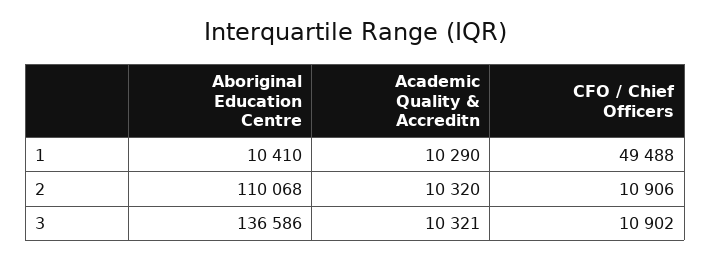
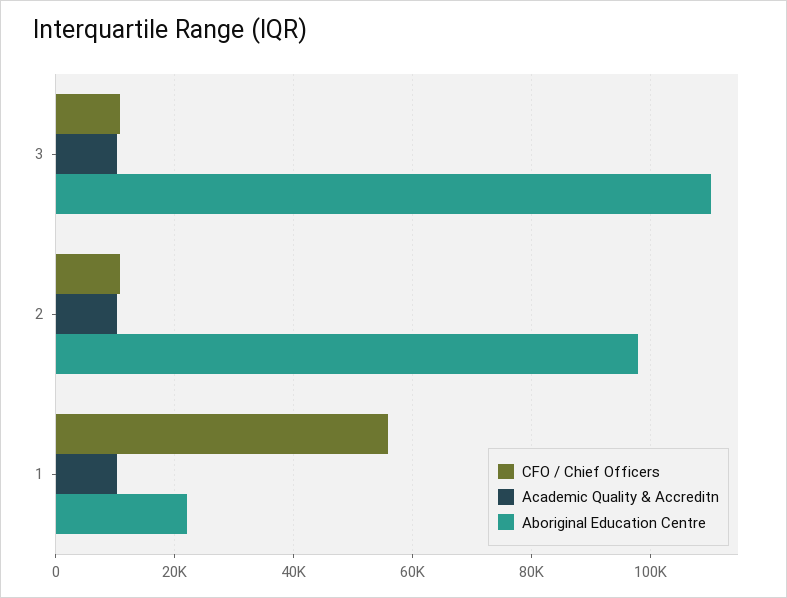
Aboriginal Education Centre, 1: 10410 -> 22000
CFO / Chief Officers, 1: 49488 -> 56000
Aboriginal Education Centre, 2: 110068 -> 98000
Aboriginal Education Centre, 3: 136586 -> 110000

